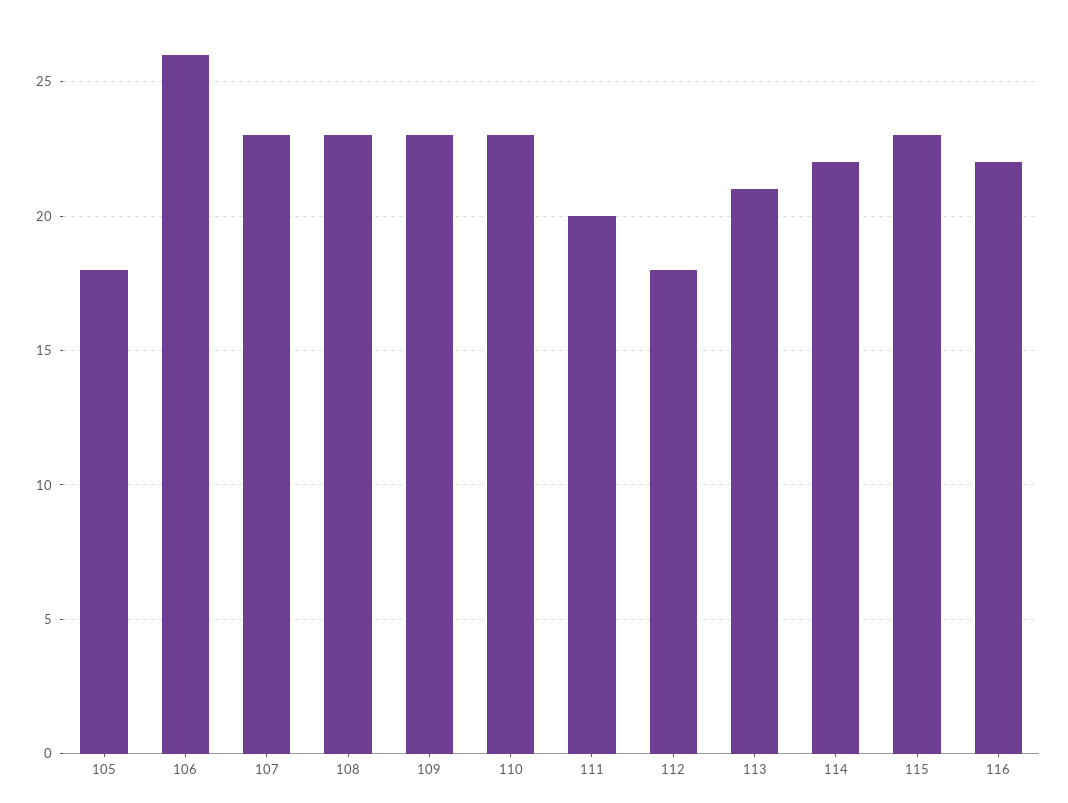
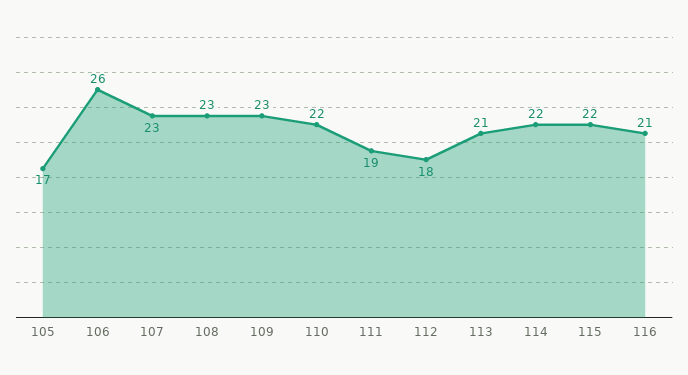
105: 18 -> 17
110: 23 -> 22
111: 20 -> 19
115: 23 -> 22
116: 22 -> 21

